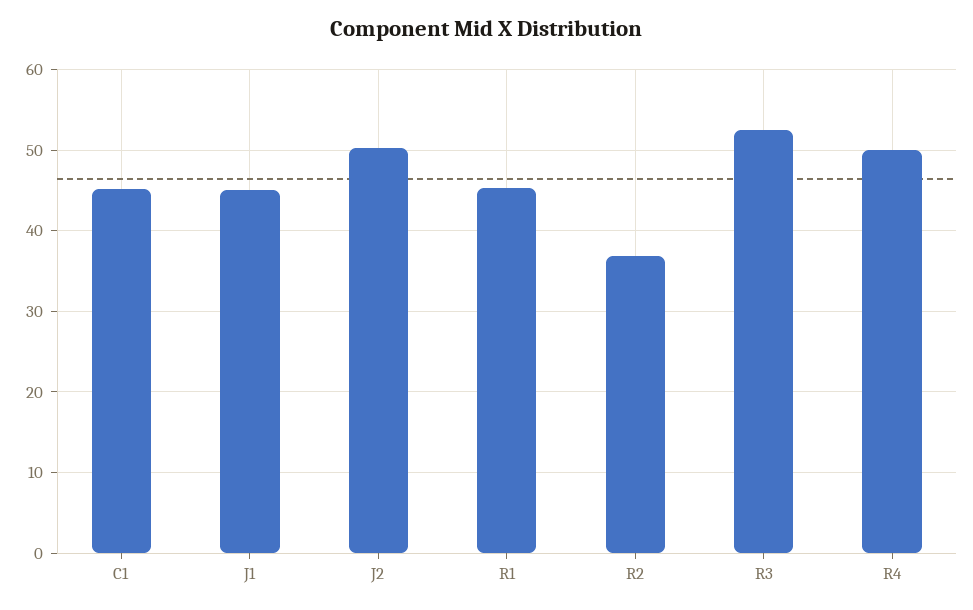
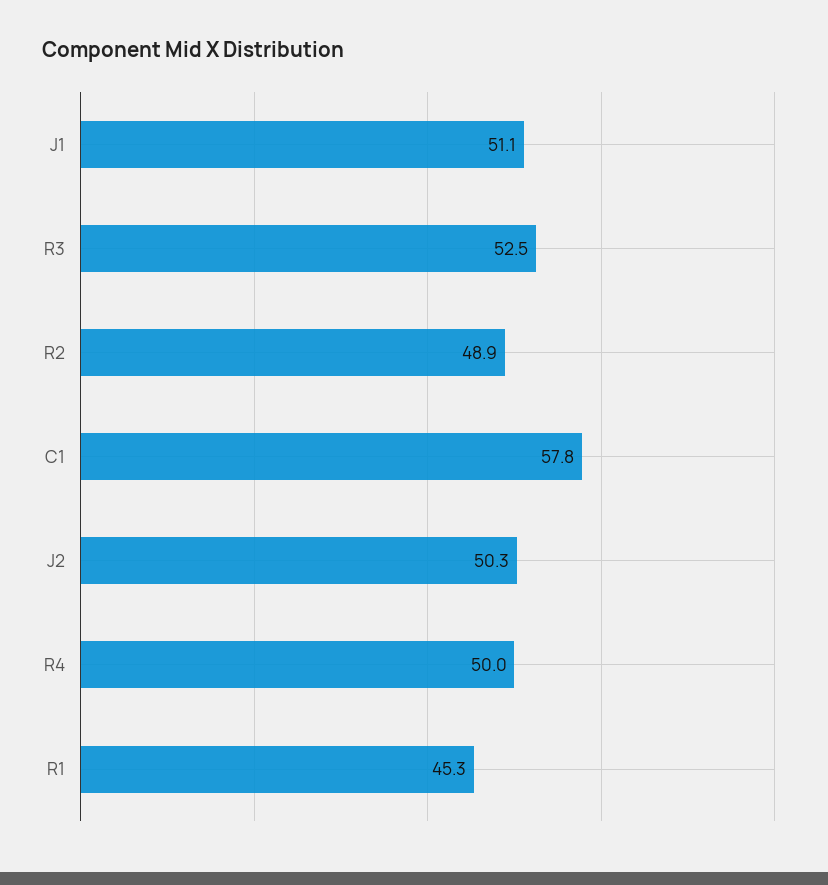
C1: 45 -> 57.8
J1: 45 -> 51.1
R2: 37 -> 48.9

